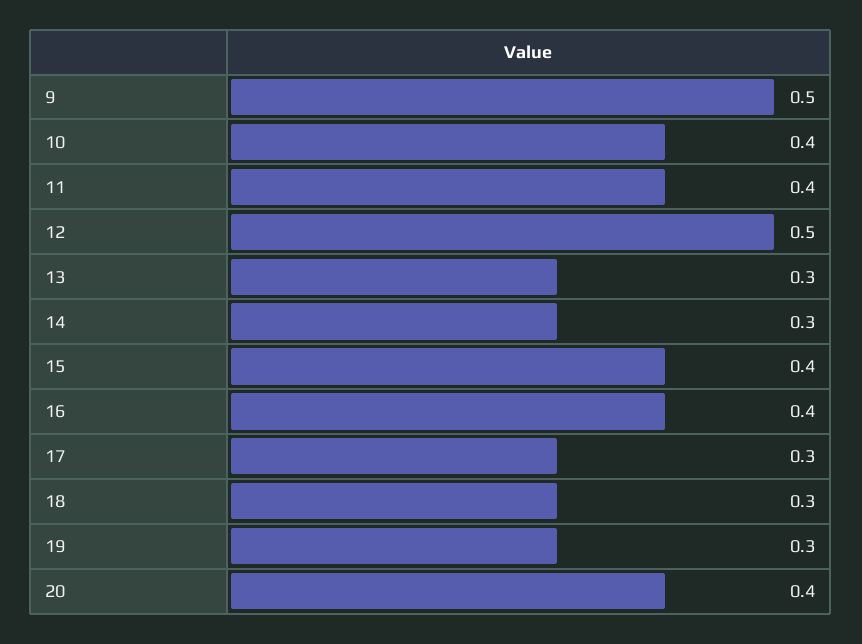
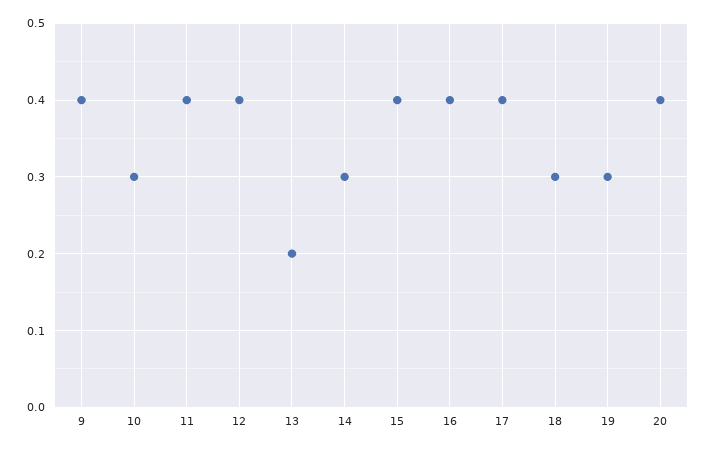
9: 0.5 -> 0.4
10: 0.4 -> 0.3
12: 0.5 -> 0.4
13: 0.3 -> 0.2
17: 0.3 -> 0.4

